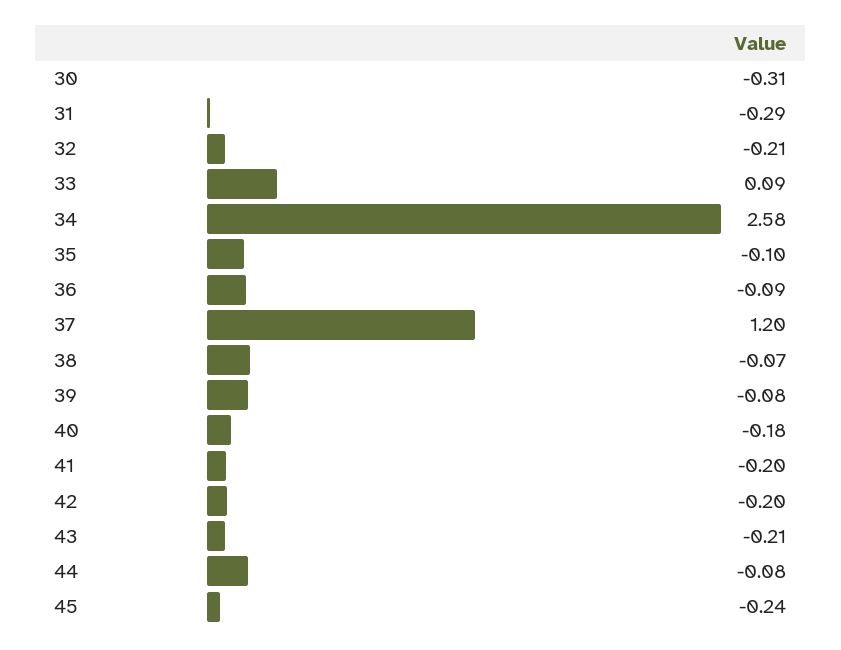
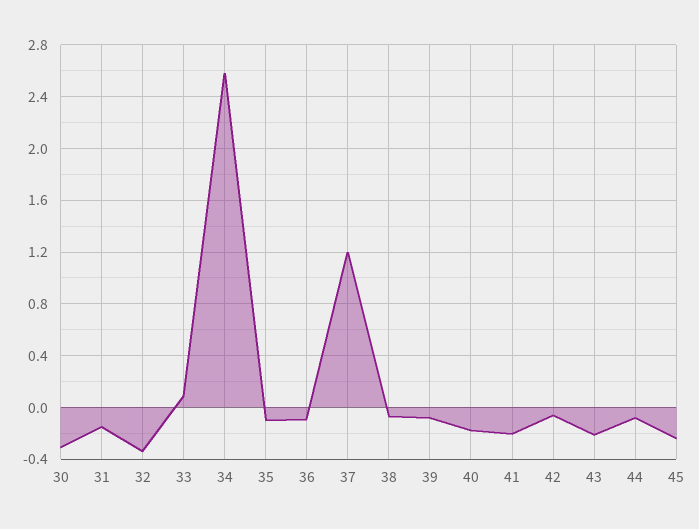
31: -0.29 -> -0.15
32: -0.21 -> -0.35
42: -0.2 -> -0.05

